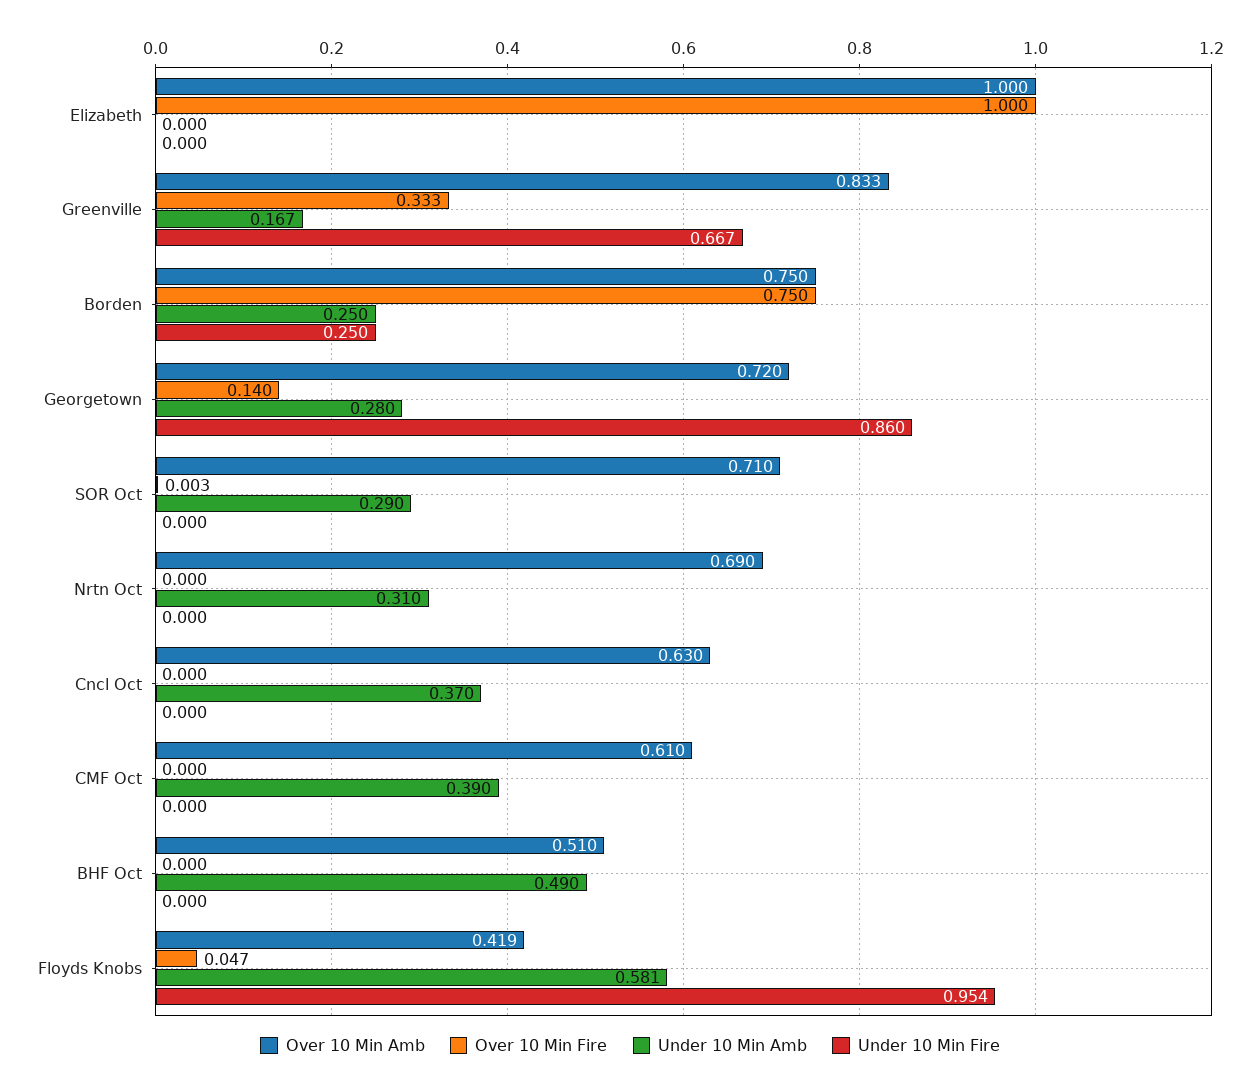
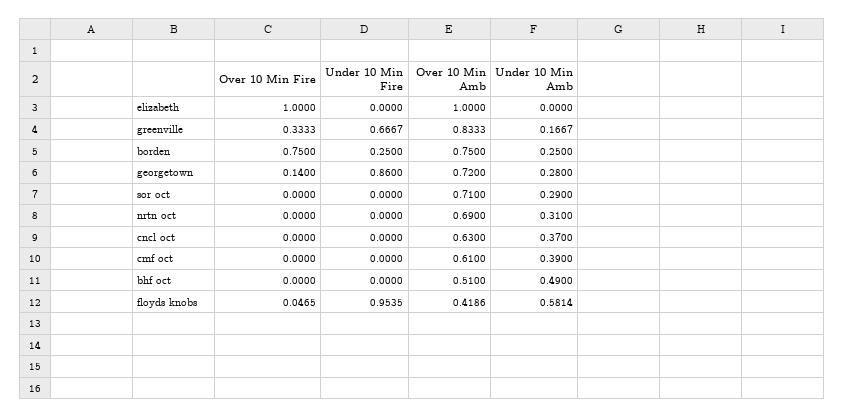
Over 10 Min Fire, SOR Oct: 0.003 -> 0

